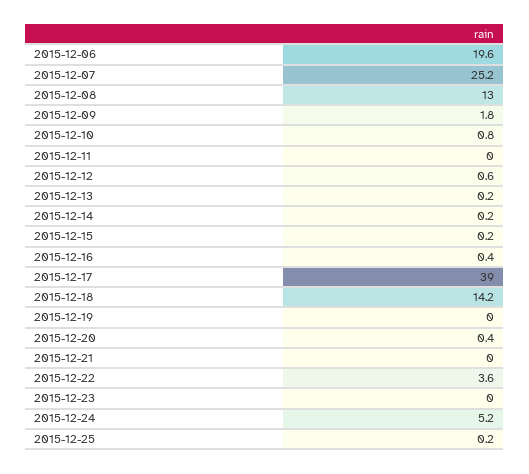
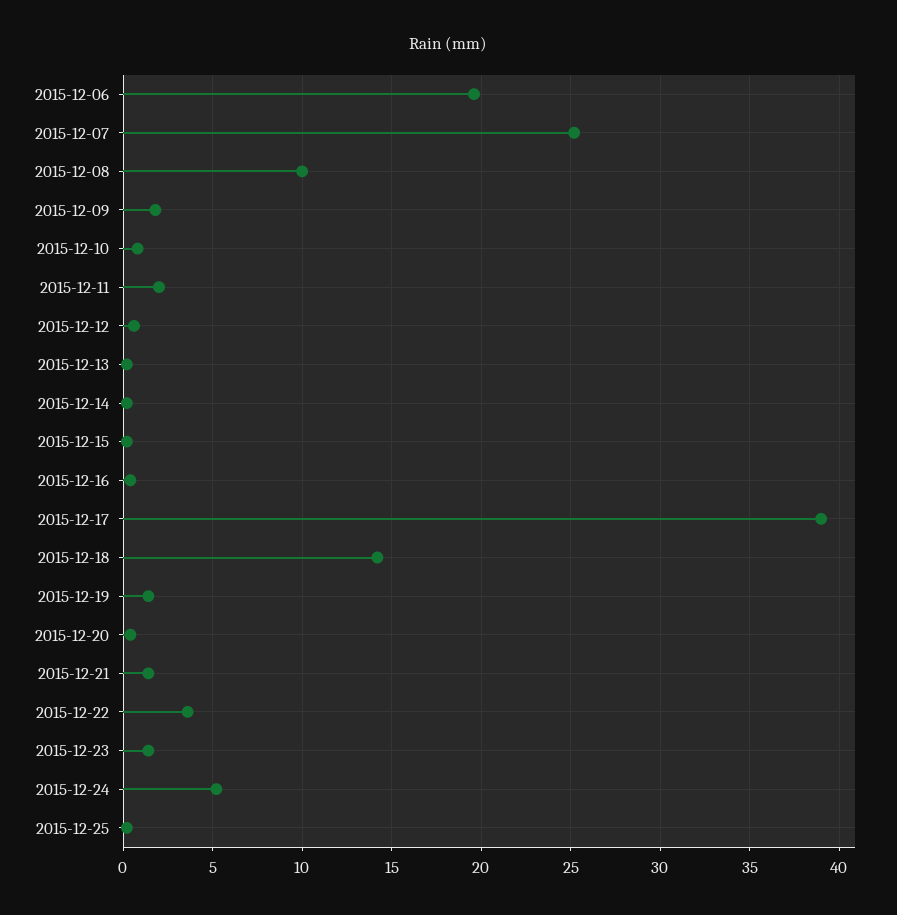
2015-12-08: 13 -> 10
2015-12-11: 0 -> 2
2015-12-19: 0 -> 1.5
2015-12-21: 0 -> 1.5
2015-12-23: 0 -> 1.5

